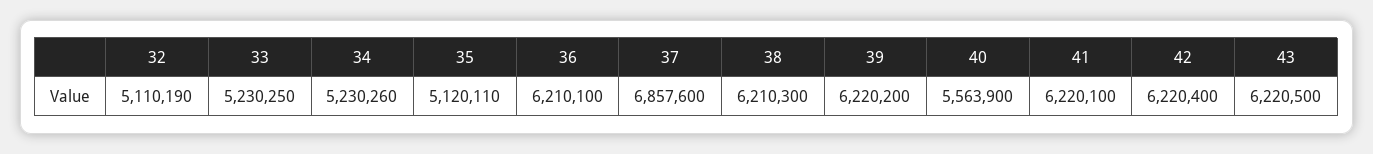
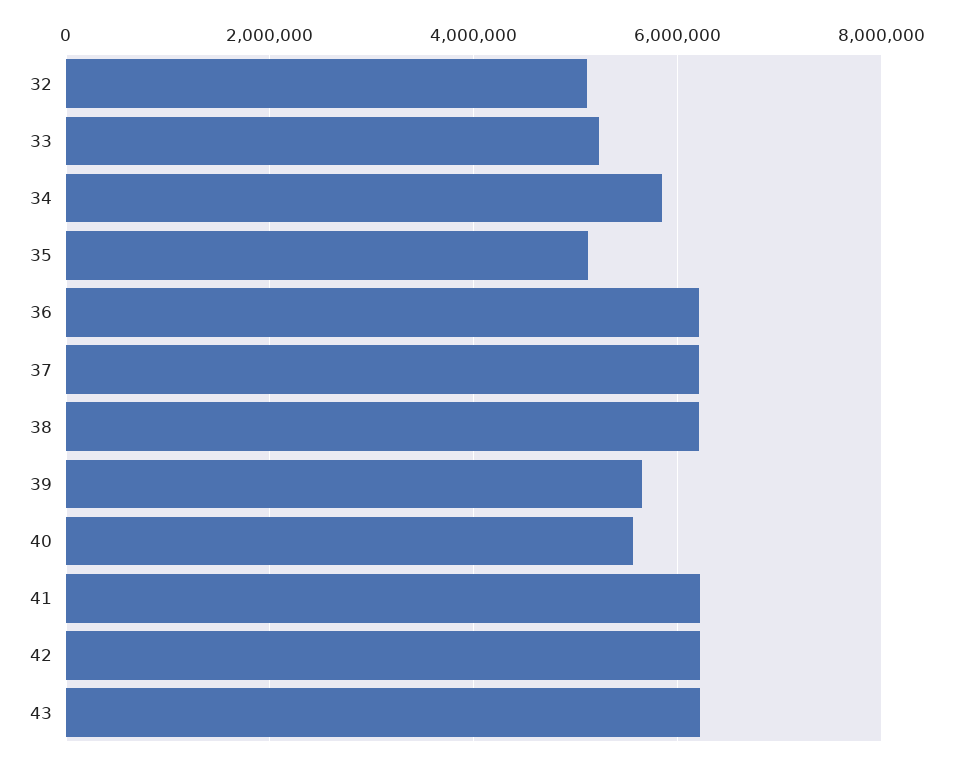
34: 5230260 -> 5800000
37: 6857600 -> 6200000
39: 6220200 -> 5600000

